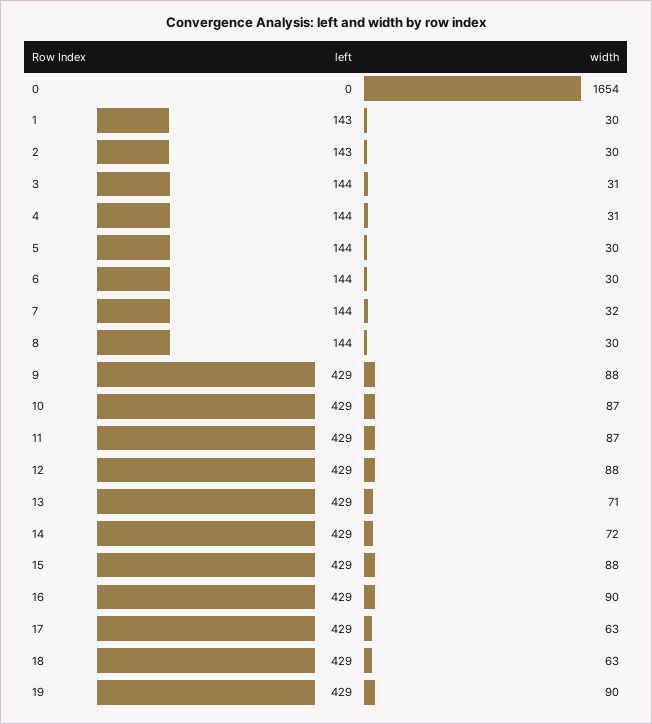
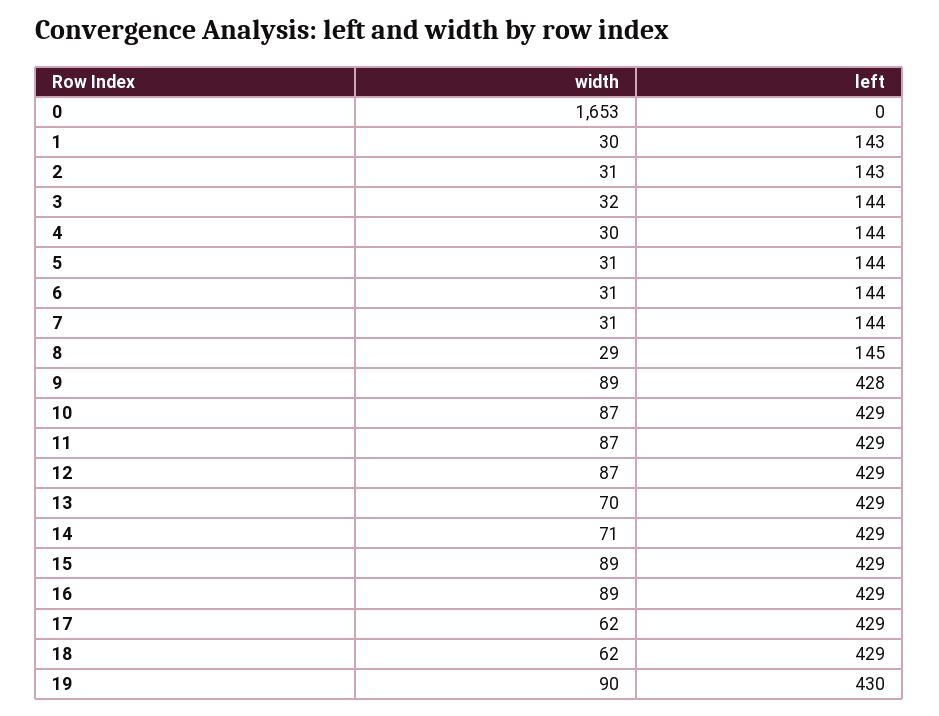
width, 0: 1654 -> 1653
width, 2: 30 -> 31
width, 3: 31 -> 32
width, 4: 31 -> 30
width, 5: 30 -> 31
width, 6: 30 -> 31
width, 7: 32 -> 31
left, 8: 144 -> 145
width, 8: 30 -> 29
left, 9: 429 -> 428
width, 9: 88 -> 89
width, 12: 88 -> 87
width, 13: 71 -> 70
width, 14: 72 -> 71
width, 15: 88 -> 89
width, 16: 90 -> 89
width, 17: 63 -> 62
width, 18: 63 -> 62
left, 19: 429 -> 430

